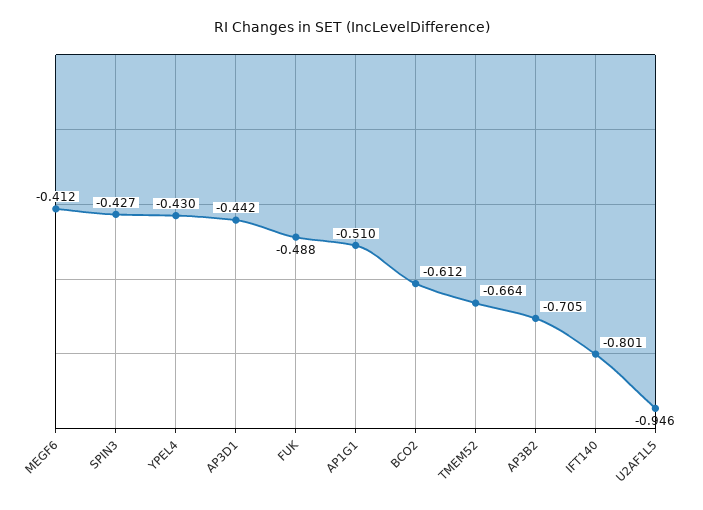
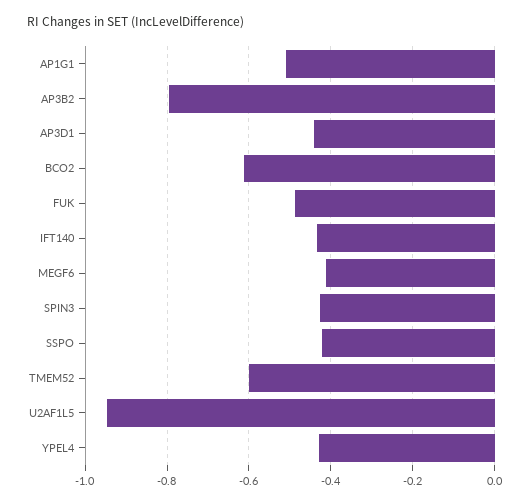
TMEM52: -0.664 -> -0.6
AP3B2: -0.705 -> -0.8
IFT140: -0.801 -> -0.44
SSPO: none -> -0.42

